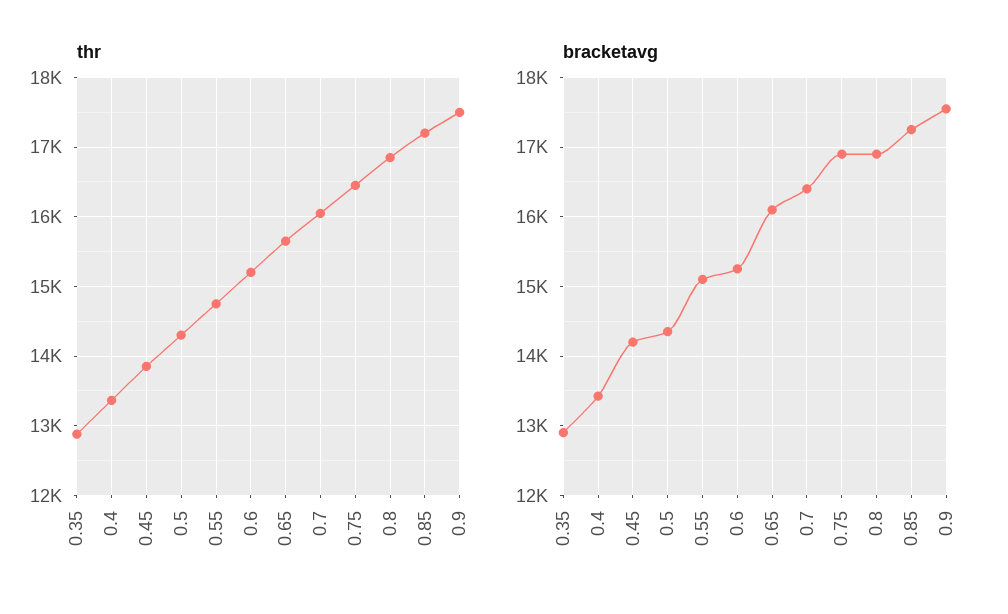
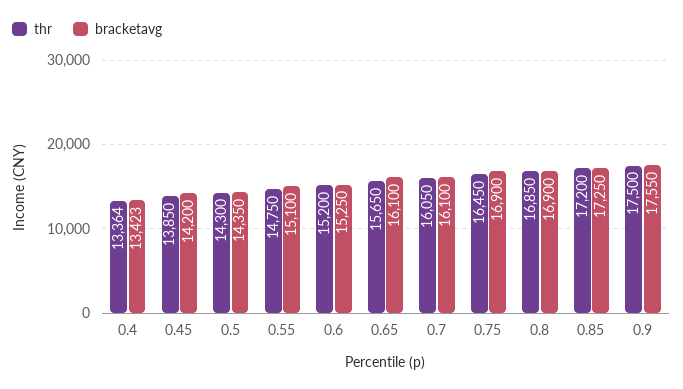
thr, 0.35: 12900 -> none
bracketavg, 0.35: 12900 -> none
bracketavg, 0.7: 16400 -> 16100

